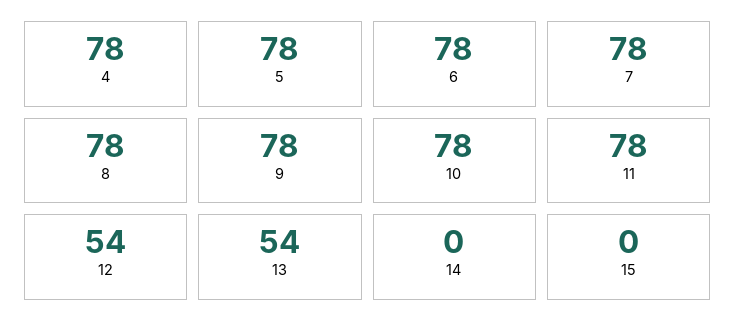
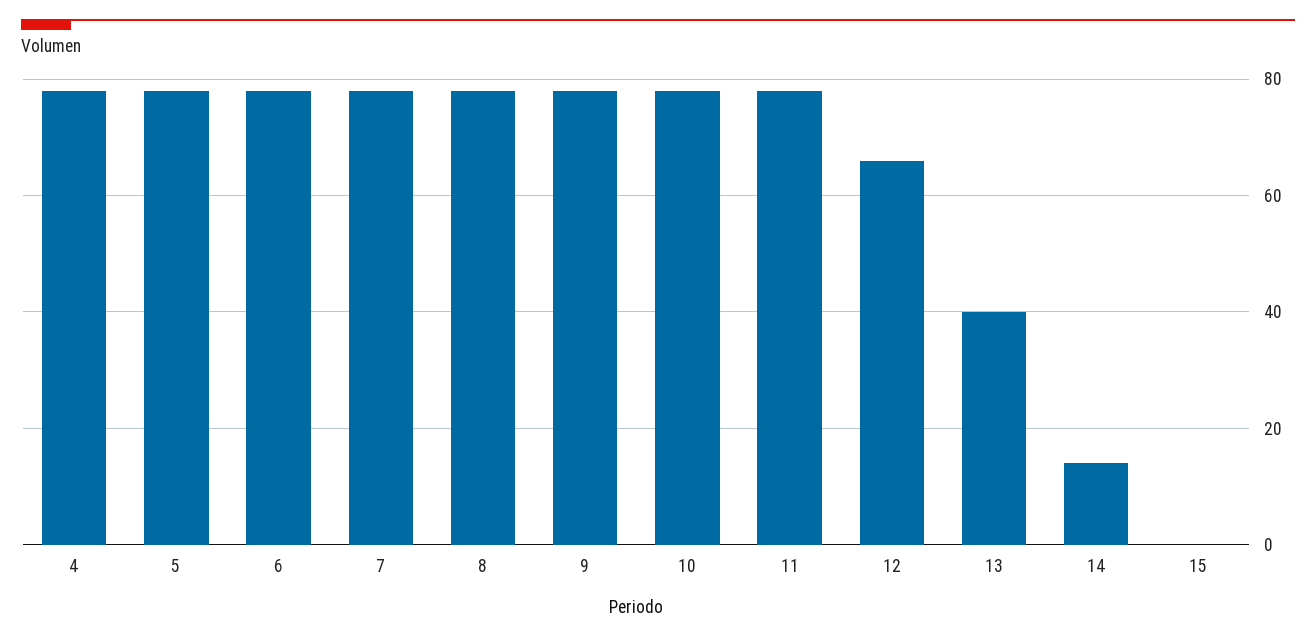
12: 54 -> 65
13: 54 -> 40
14: 0 -> 15

